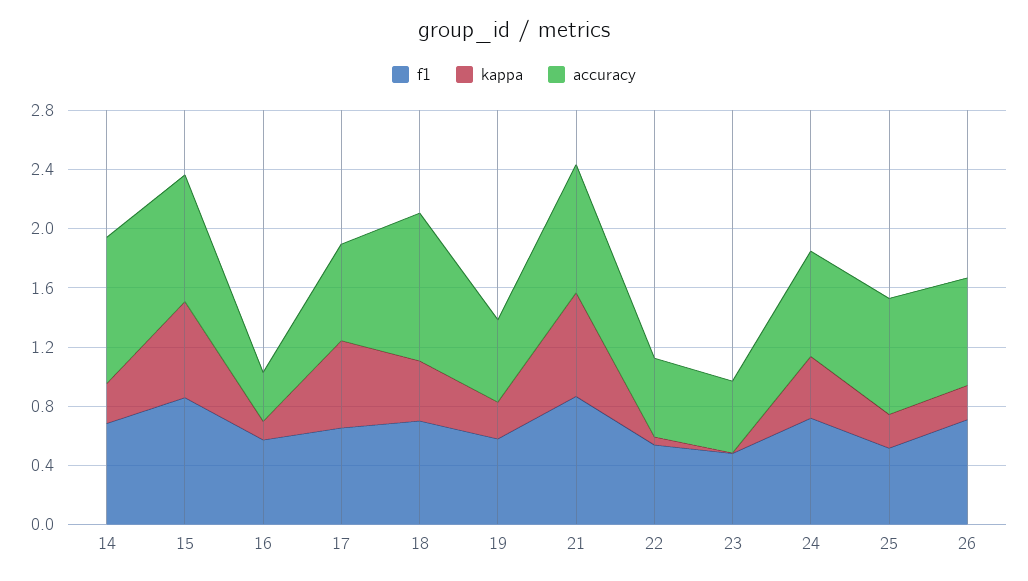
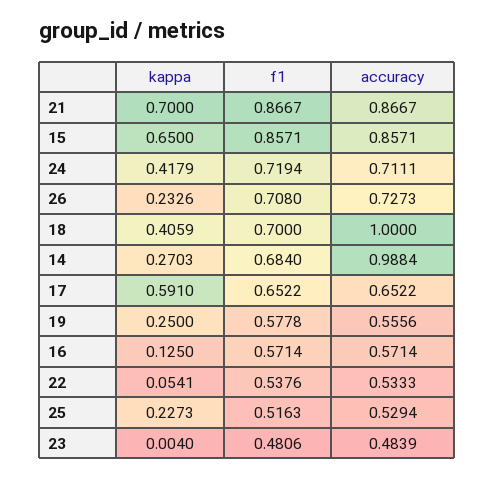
accuracy, 16: 0.3 -> 0.5714
accuracy, 25: 0.8 -> 0.5294

